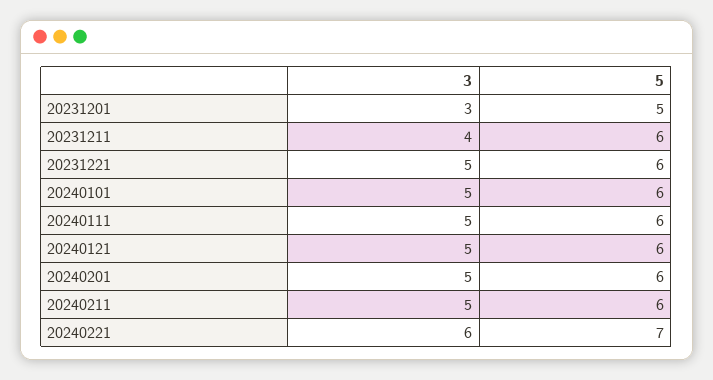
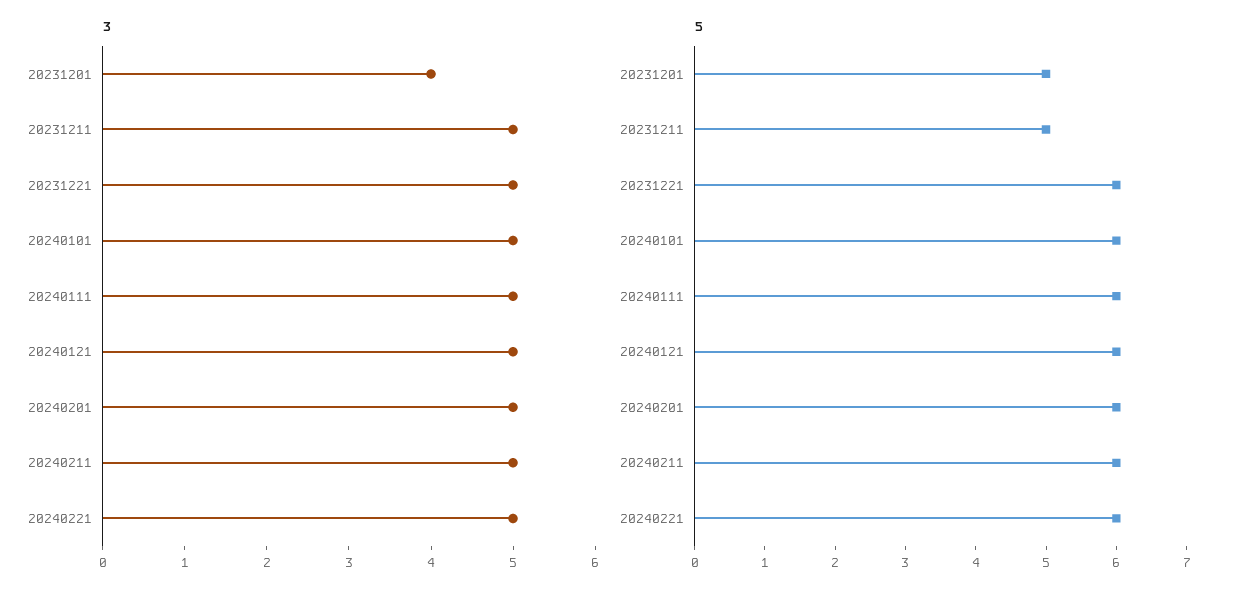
3, 20231201: 3 -> 4
3, 20231211: 4 -> 5
5, 20231211: 6 -> 5
3, 20240221: 6 -> 5
5, 20240221: 7 -> 6

